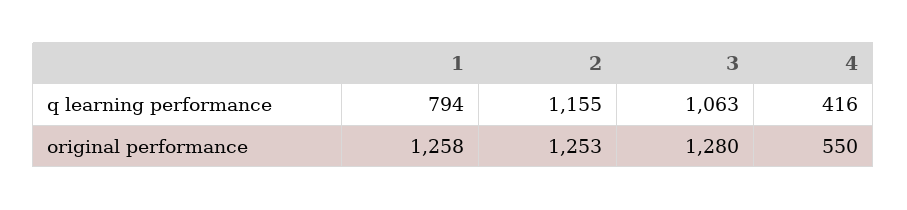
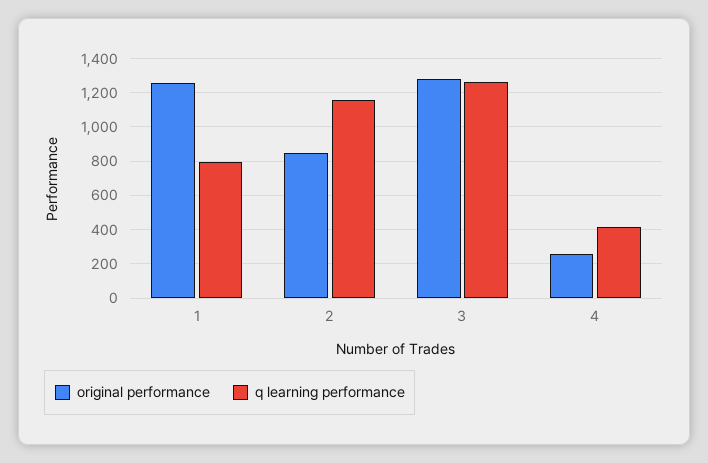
q learning performance, 3: 1063 -> 1250
original performance, 2: 1253 -> 850
original performance, 4: 550 -> 250

